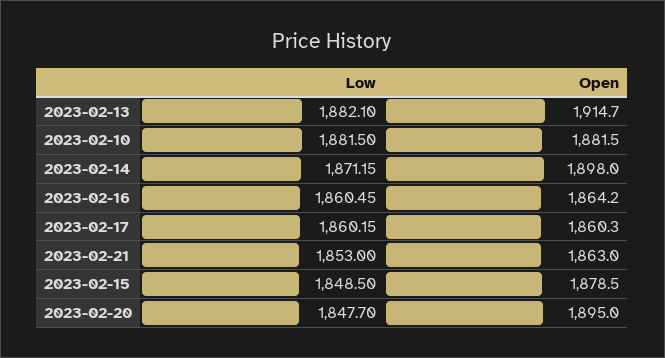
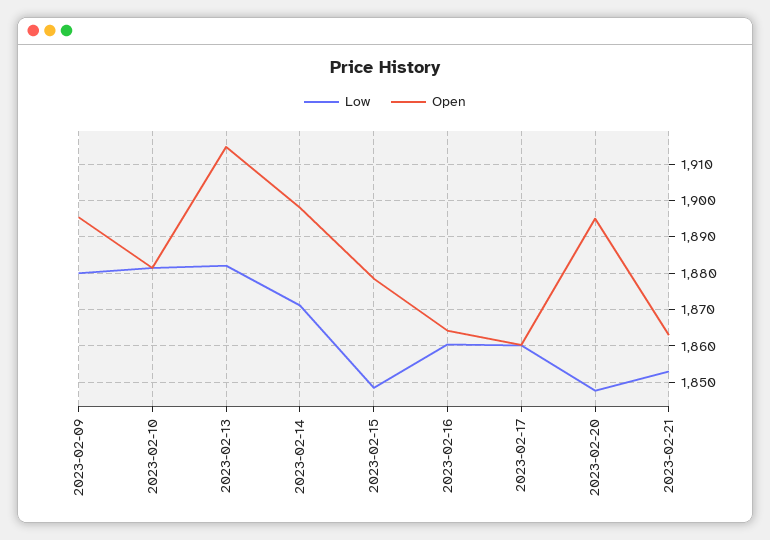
Low, 2023-02-09: none -> 1880
Open, 2023-02-09: none -> 1896

